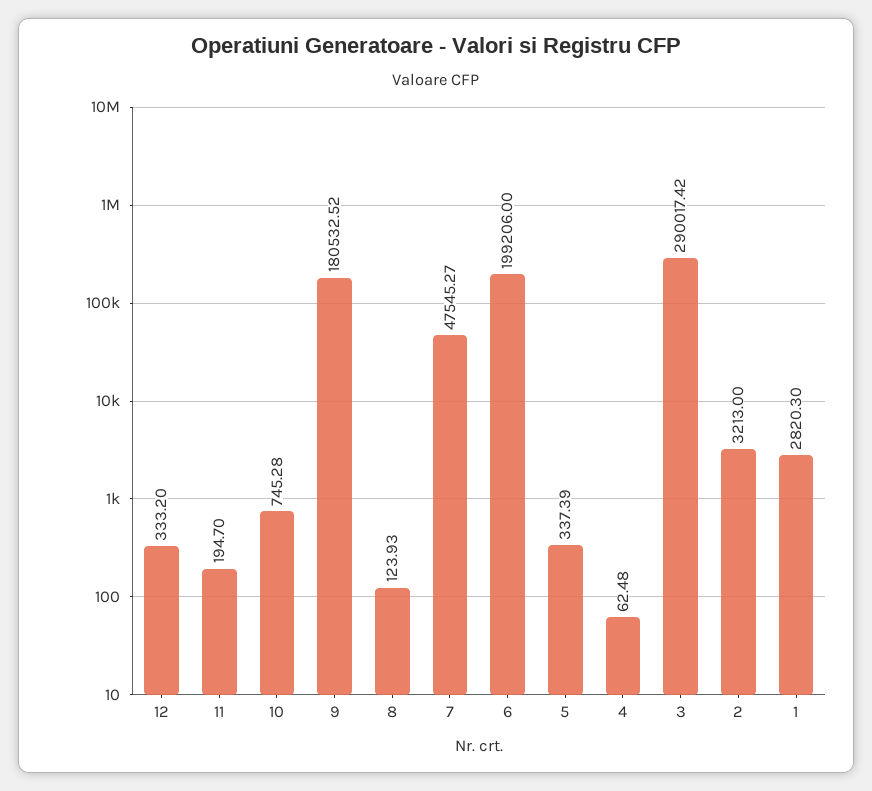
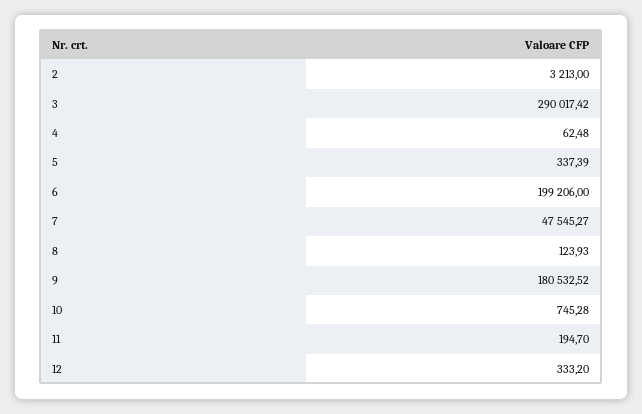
1: 2820.3 -> none

